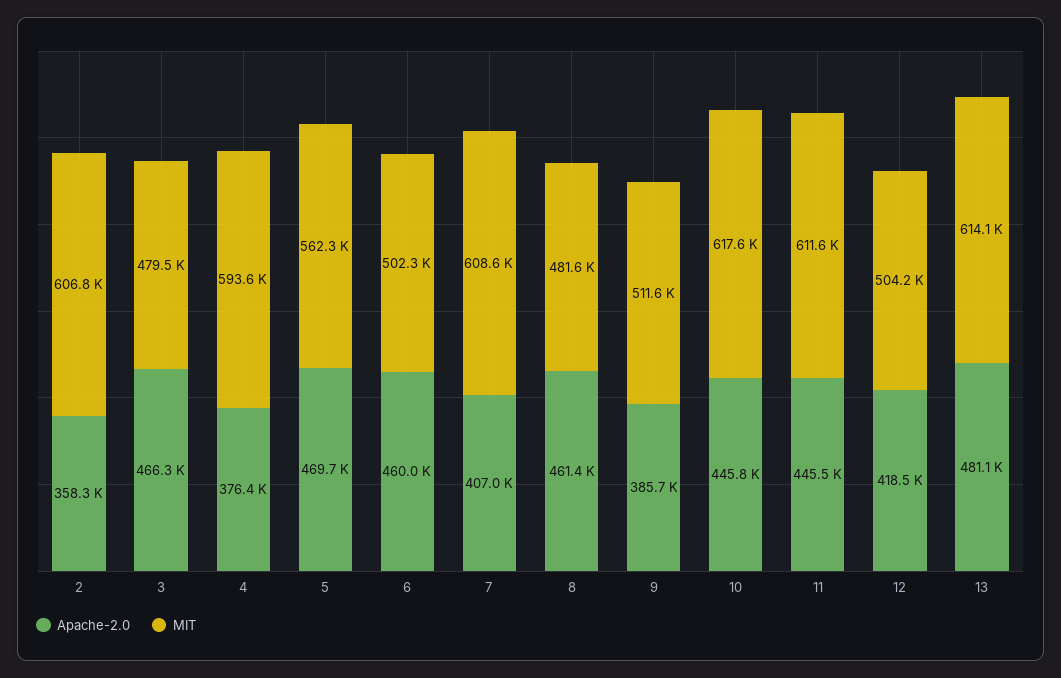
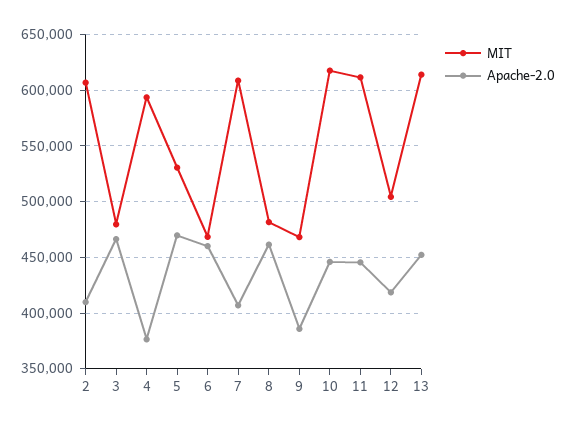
Apache-2.0, 2: 358300 -> 410000
MIT, 5: 562300 -> 530000
MIT, 6: 502300 -> 470000
MIT, 9: 511600 -> 470000
Apache-2.0, 13: 481100 -> 450000

